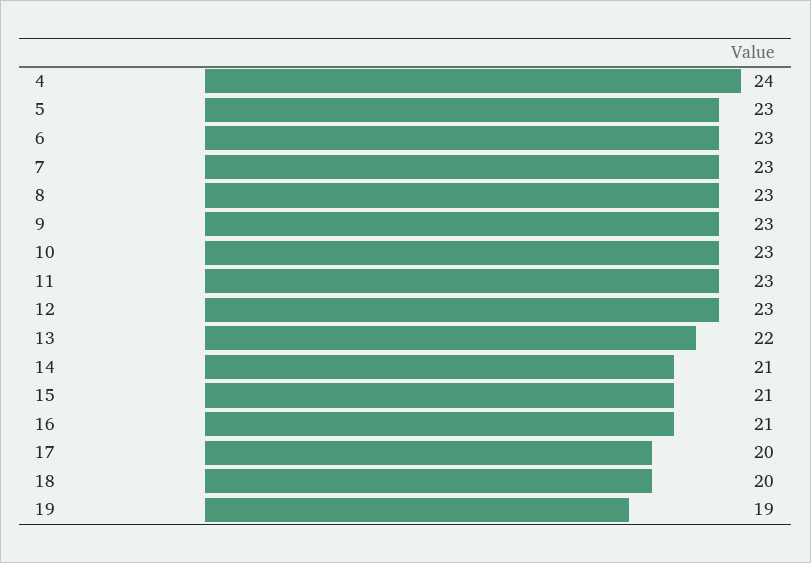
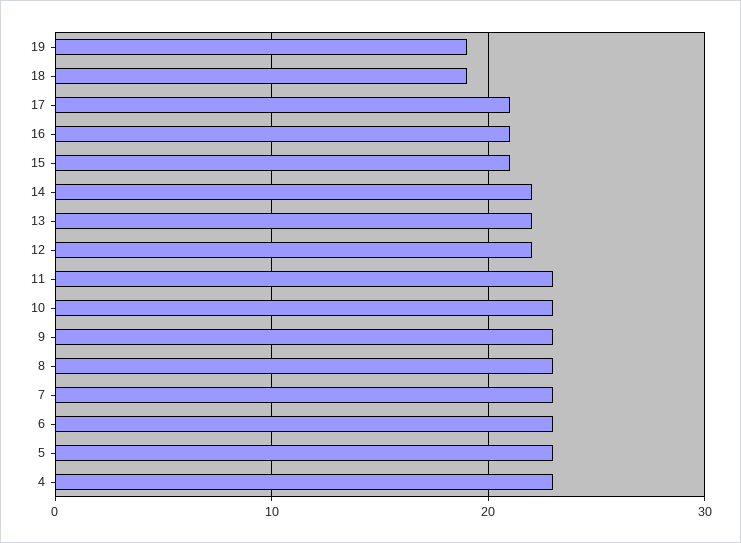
4: 24 -> 23
12: 23 -> 22
14: 21 -> 22
17: 20 -> 21
18: 20 -> 19

